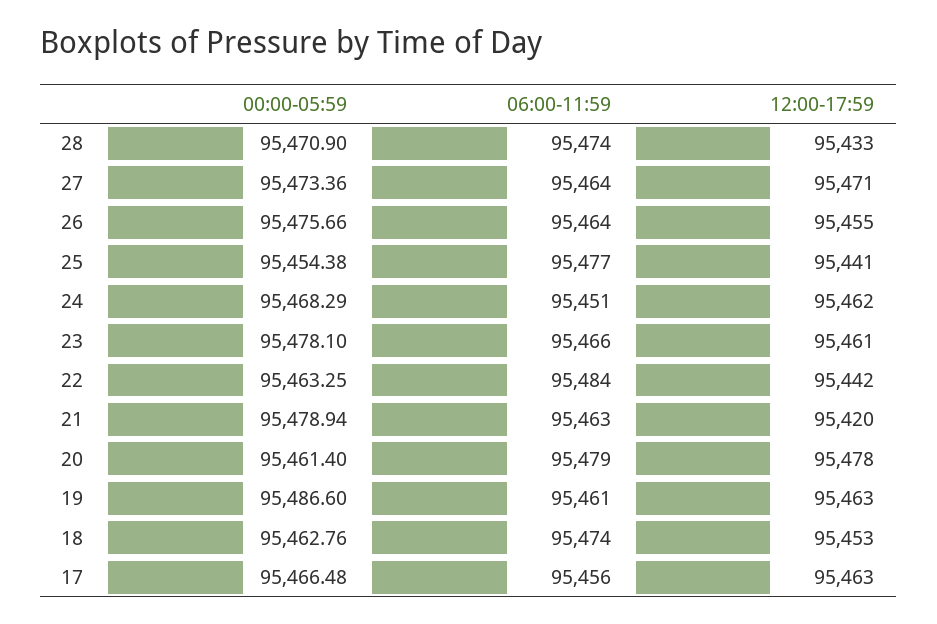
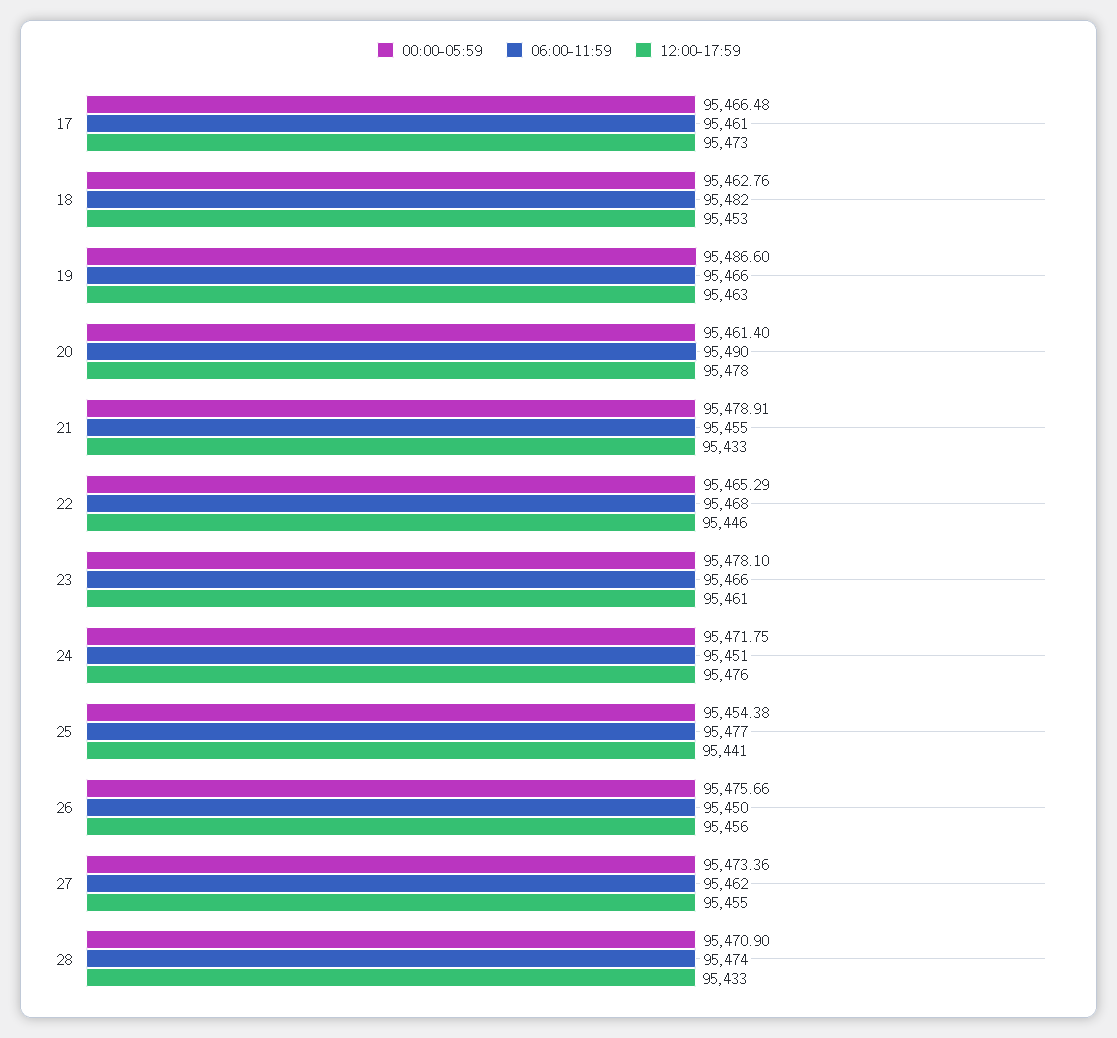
06:00-11:59, 27: 95464 -> 95462
12:00-17:59, 27: 95471 -> 95455
06:00-11:59, 26: 95464 -> 95450
12:00-17:59, 26: 95455 -> 95456
00:00-05:59, 24: 95468.29 -> 95471.75
12:00-17:59, 24: 95462 -> 95476
00:00-05:59, 22: 95463.25 -> 95465.29
06:00-11:59, 22: 95484 -> 95468
12:00-17:59, 22: 95442 -> 95446
00:00-05:59, 21: 95478.94 -> 95478.91
06:00-11:59, 21: 95463 -> 95455
12:00-17:59, 21: 95420 -> 95433
06:00-11:59, 20: 95479 -> 95490
06:00-11:59, 19: 95461 -> 95466
06:00-11:59, 18: 95474 -> 95482
06:00-11:59, 17: 95456 -> 95461
12:00-17:59, 17: 95463 -> 95473

